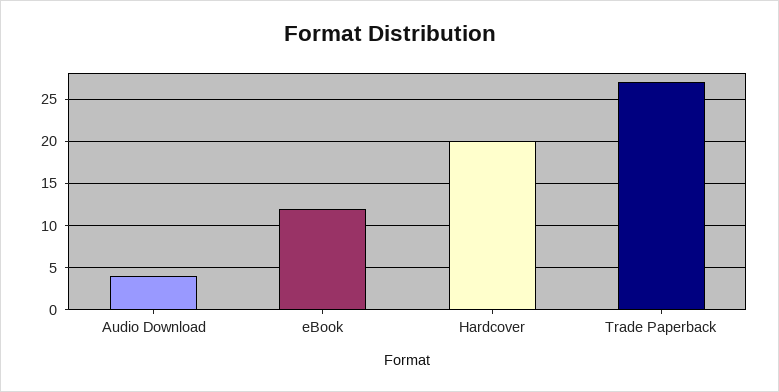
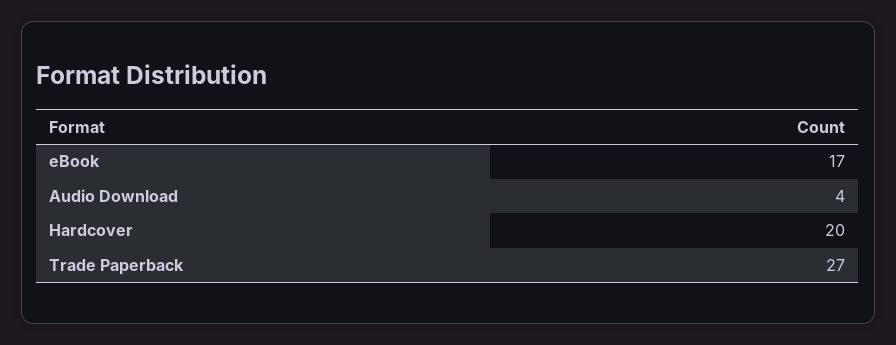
eBook: 12 -> 17

